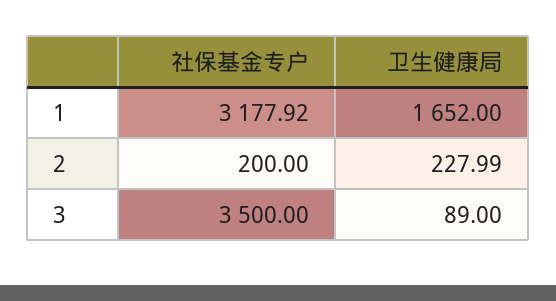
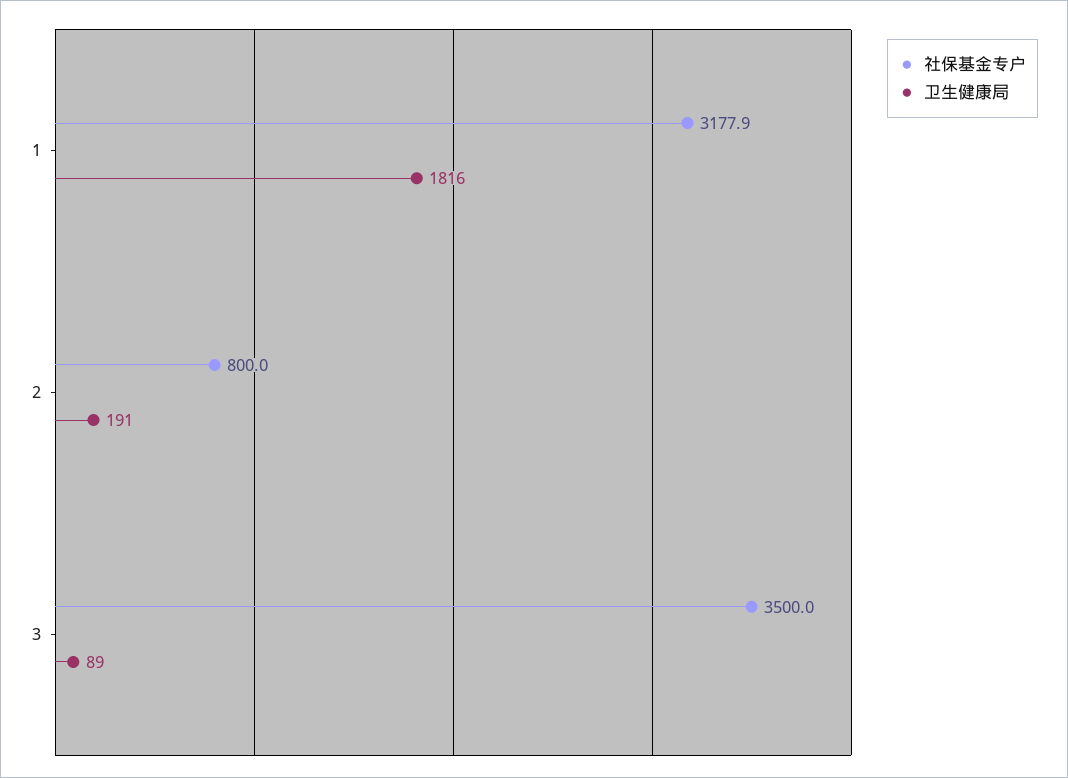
卫生健康局, 1: 1652 -> 1816
社保基金专户, 2: 200 -> 800
卫生健康局, 2: 227.99 -> 191

